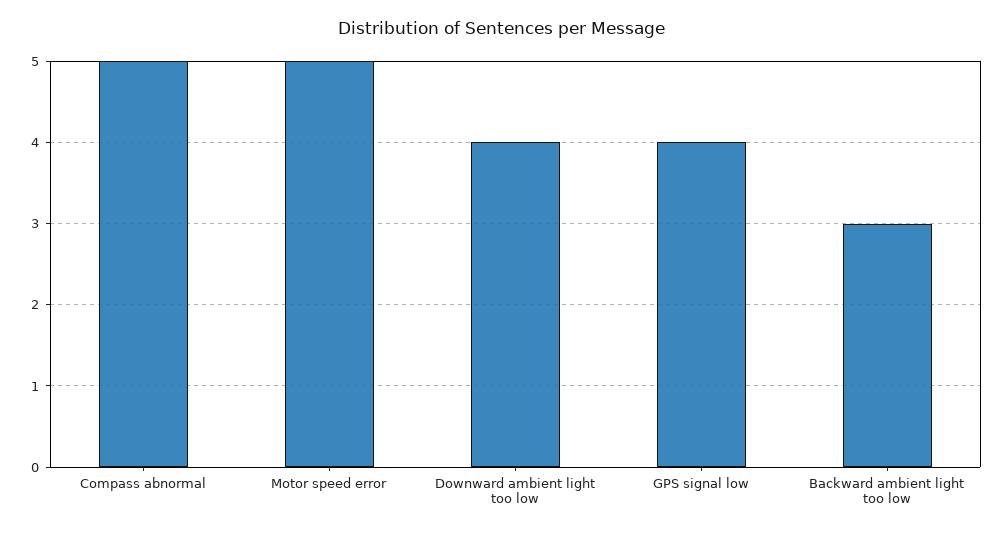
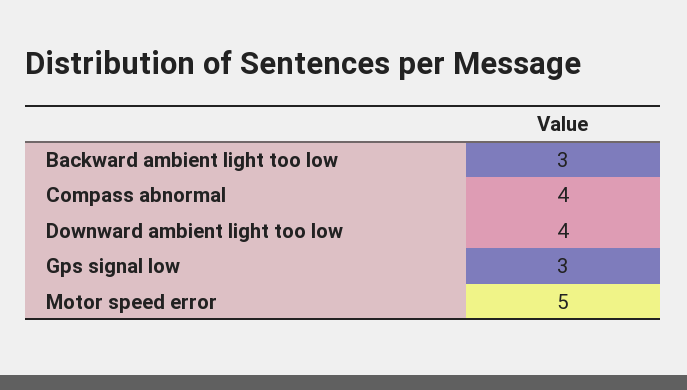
Compass abnormal: 5 -> 4
GPS signal low: 4 -> 3

